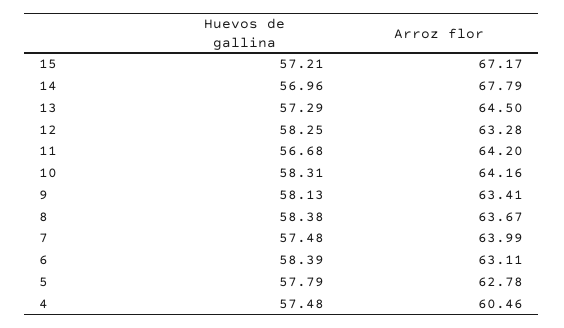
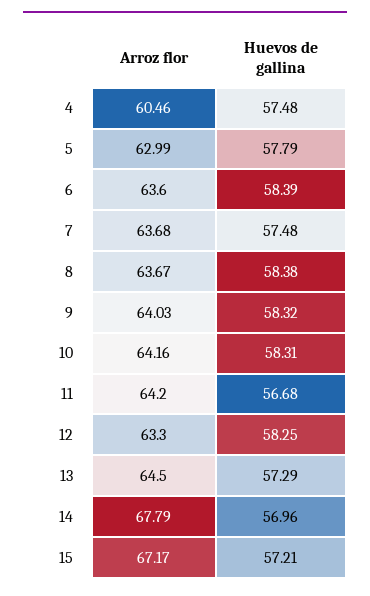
Arroz flor, 12: 63.28 -> 63.3
Huevos de gallina, 9: 58.13 -> 58.32
Arroz flor, 9: 63.41 -> 64.03
Arroz flor, 7: 63.99 -> 63.68
Arroz flor, 6: 63.11 -> 63.6
Arroz flor, 5: 62.78 -> 62.99

